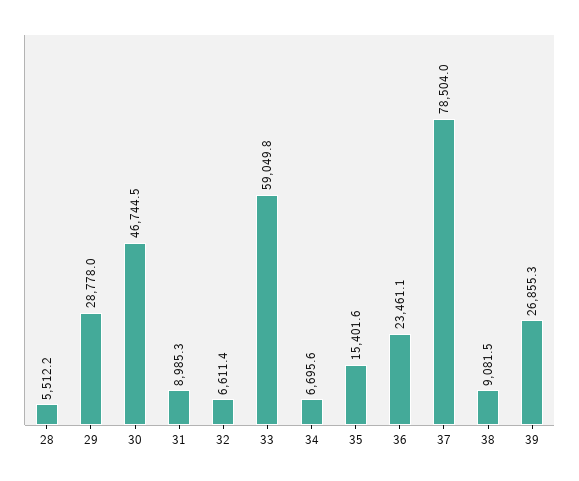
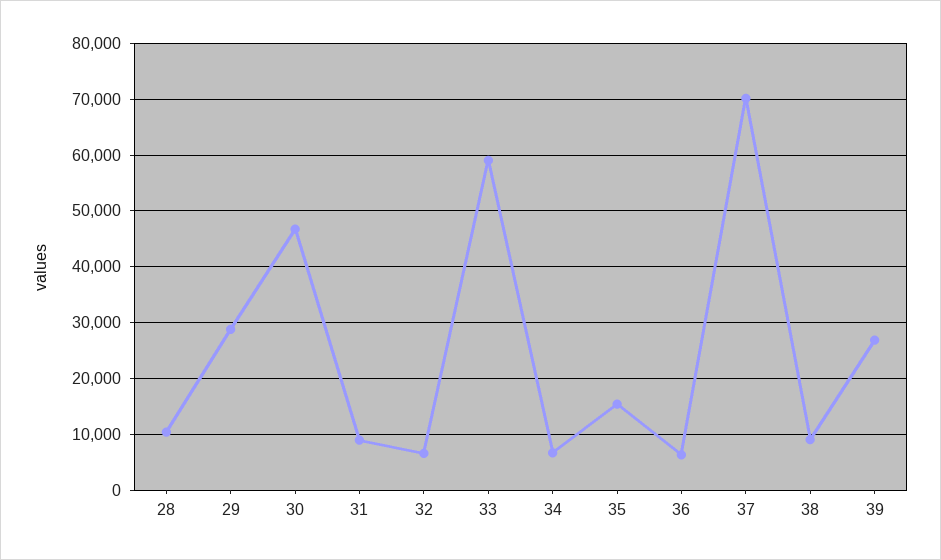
28: 5512.2 -> 10000
36: 23461.1 -> 6000
37: 78504 -> 70000

